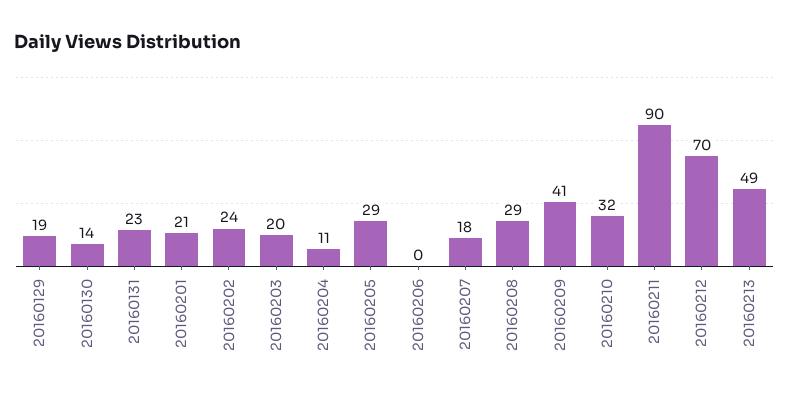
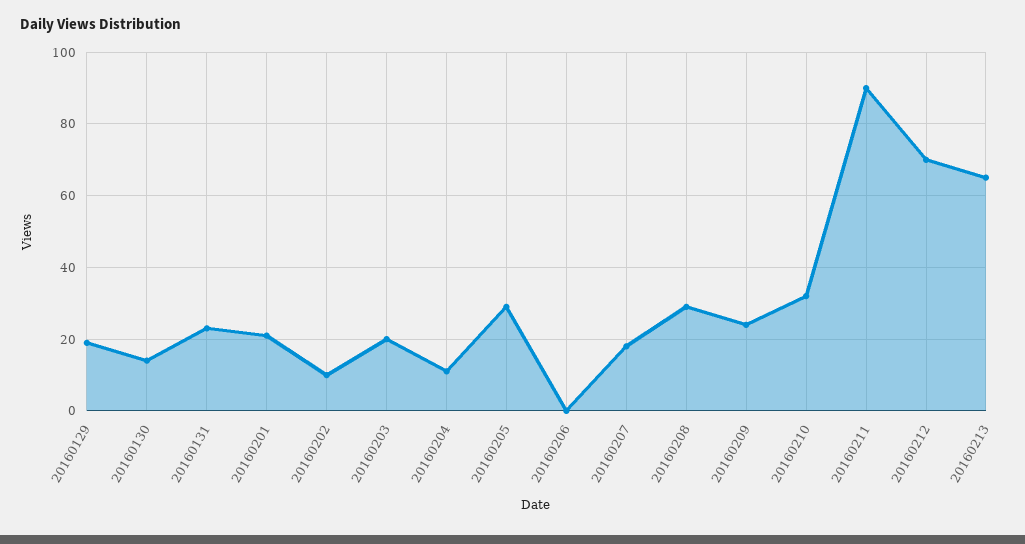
20160202: 24 -> 10
20160209: 41 -> 25
20160213: 49 -> 65

